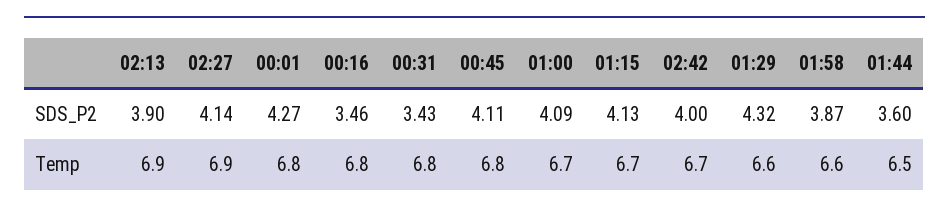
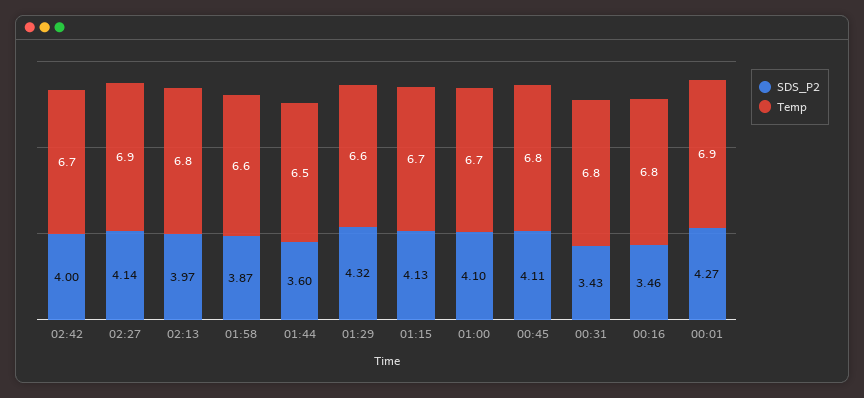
SDS_P2, 02:13: 3.9 -> 3.97
SDS_P2, 01:00: 4.09 -> 4.1
Temp, 02:13: 6.9 -> 6.8
Temp, 00:01: 6.8 -> 6.9

